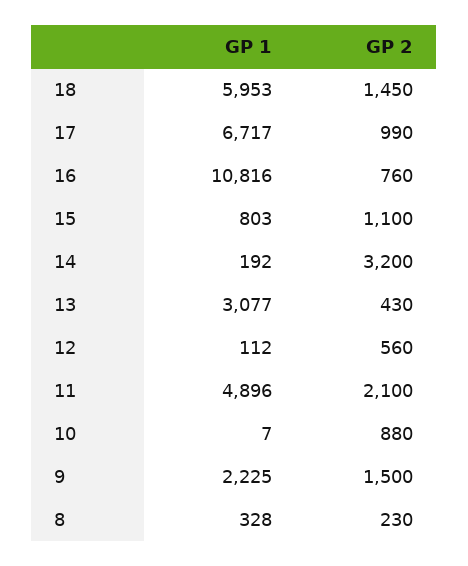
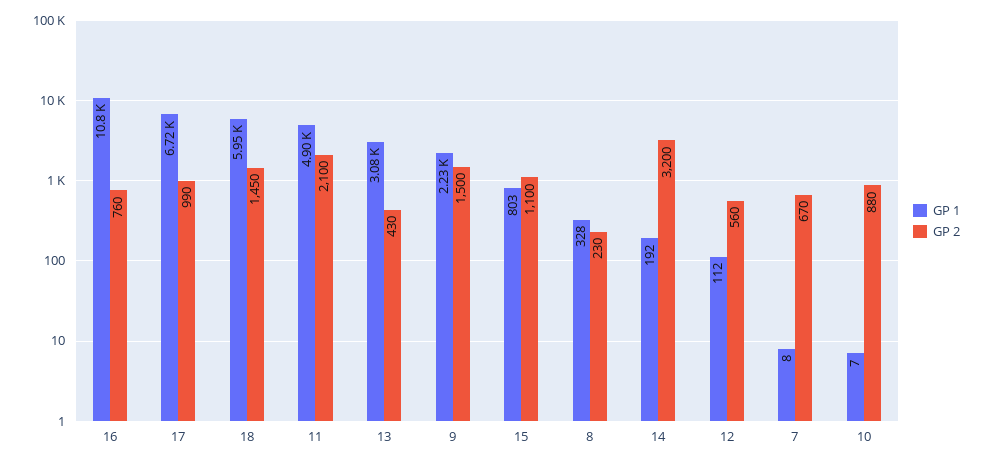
GP 1, 7: none -> 8
GP 2, 7: none -> 670

